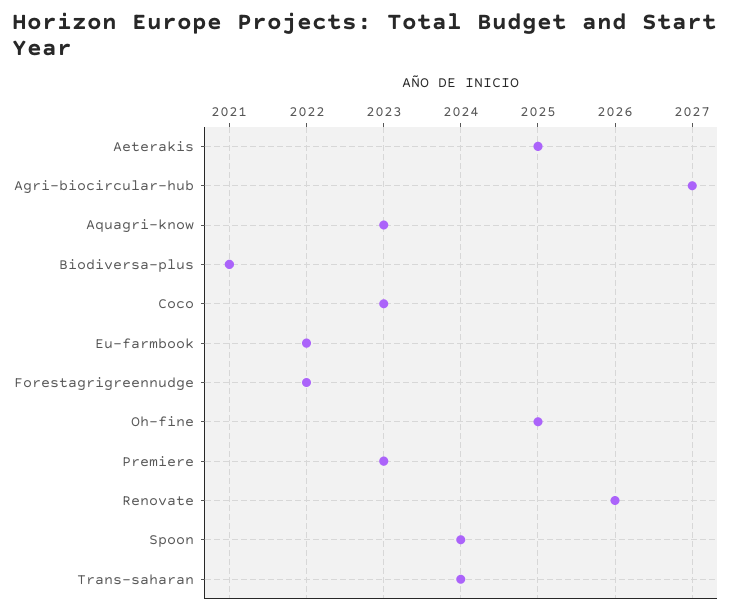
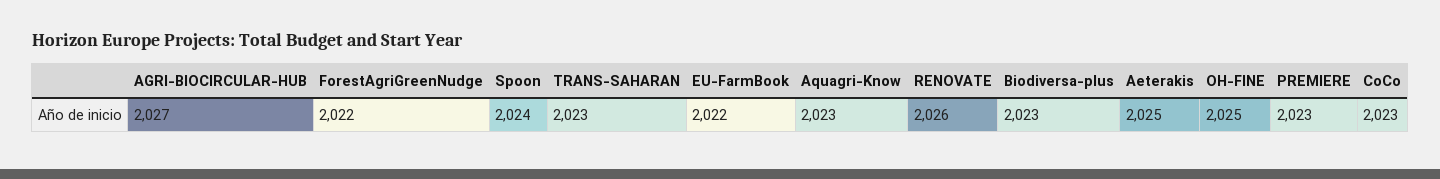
Biodiversa-plus: 2021 -> 2023
Trans-saharan: 2024 -> 2023

